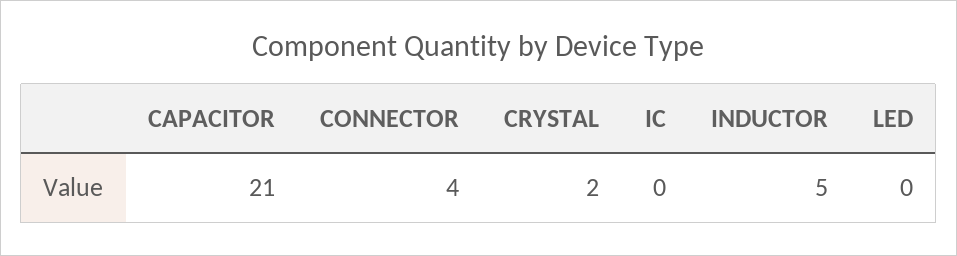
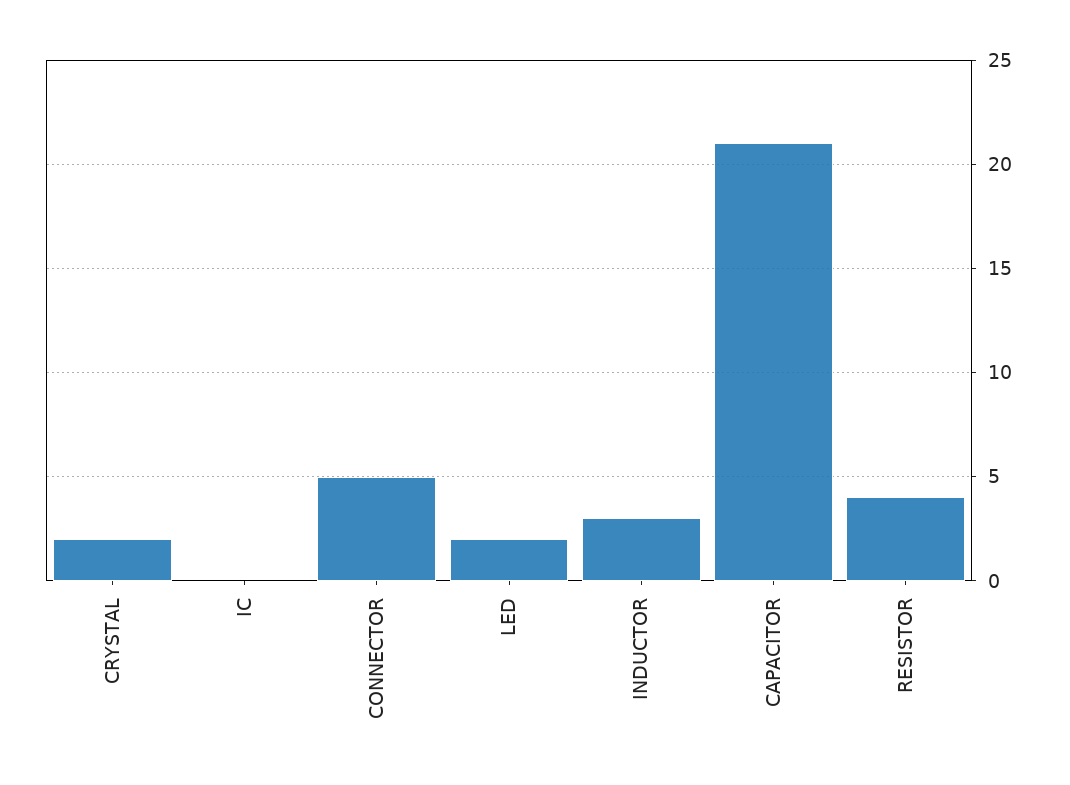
CONNECTOR: 4 -> 5
INDUCTOR: 5 -> 3
LED: 0 -> 2
RESISTOR: none -> 4

